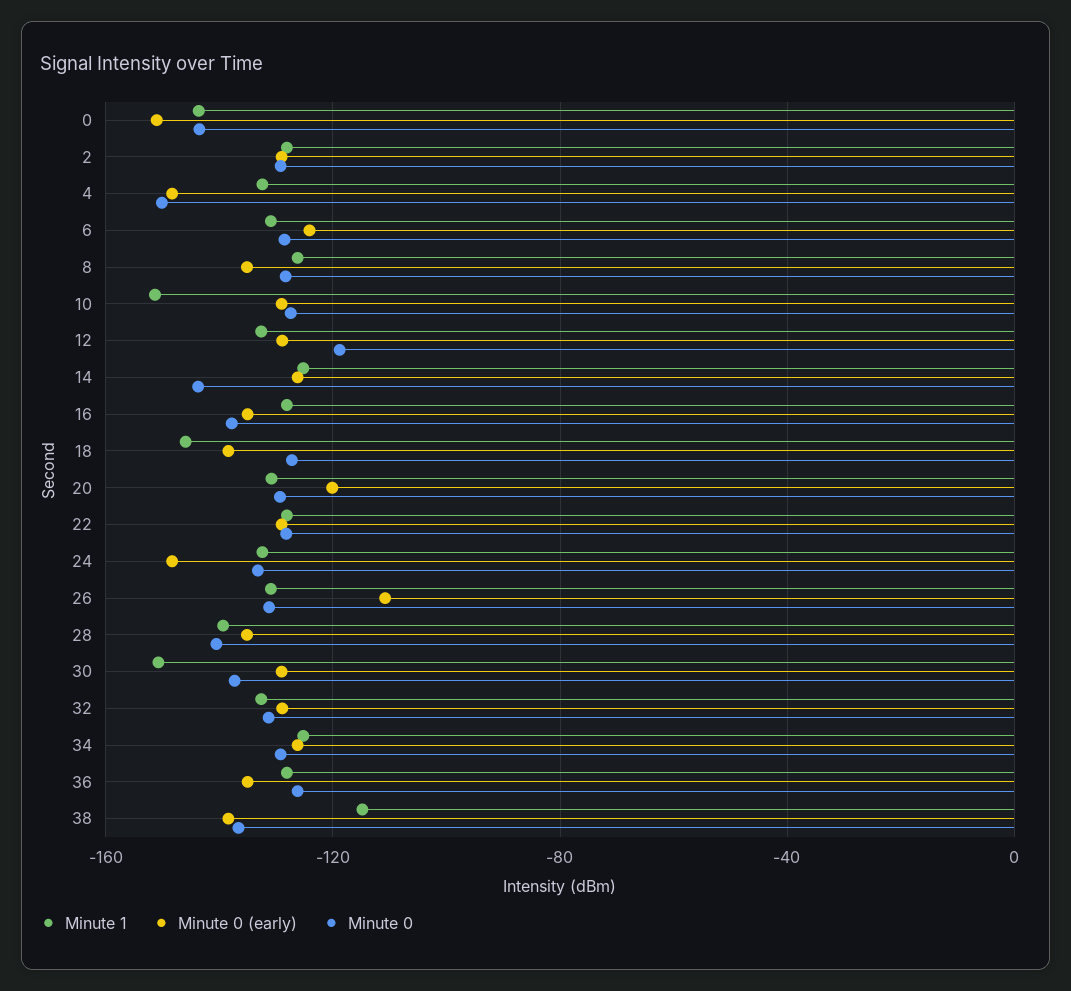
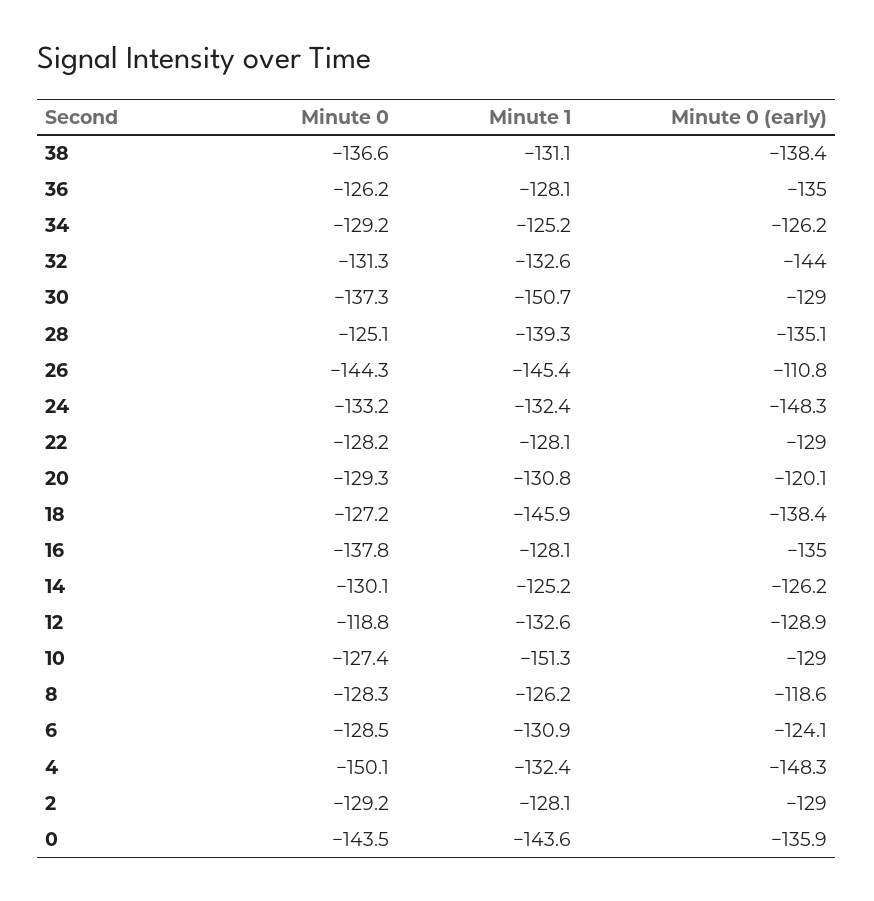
Minute 0 (early), 0: -150 -> -135.9
Minute 0 (early), 8: -135 -> -118.6
Minute 0, 14: -145 -> -130.1
Minute 1, 26: -130 -> -145.4
Minute 0, 26: -130 -> -144.3
Minute 0, 28: -140 -> -125.1
Minute 0 (early), 32: -130 -> -144
Minute 1, 38: -115 -> -131.1

